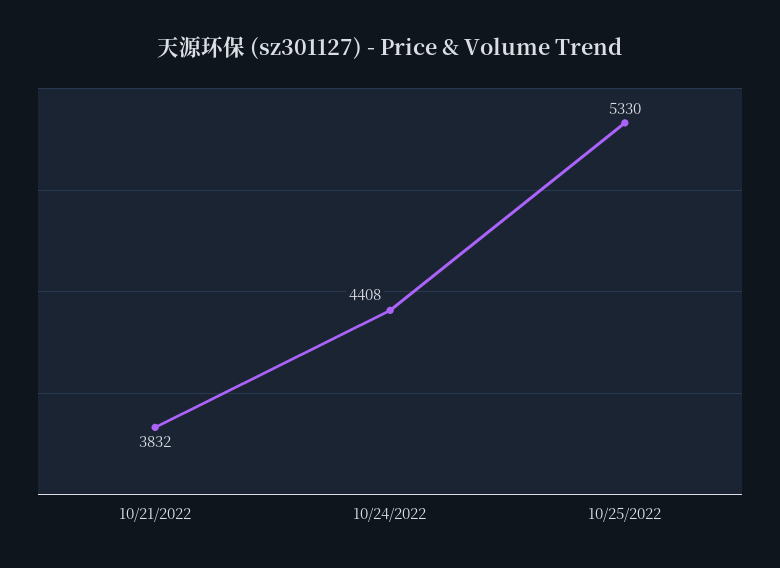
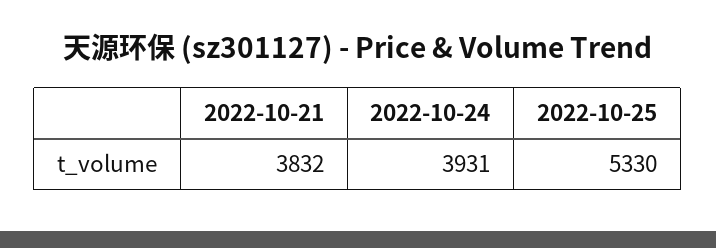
10/24/2022: 4408 -> 3931

